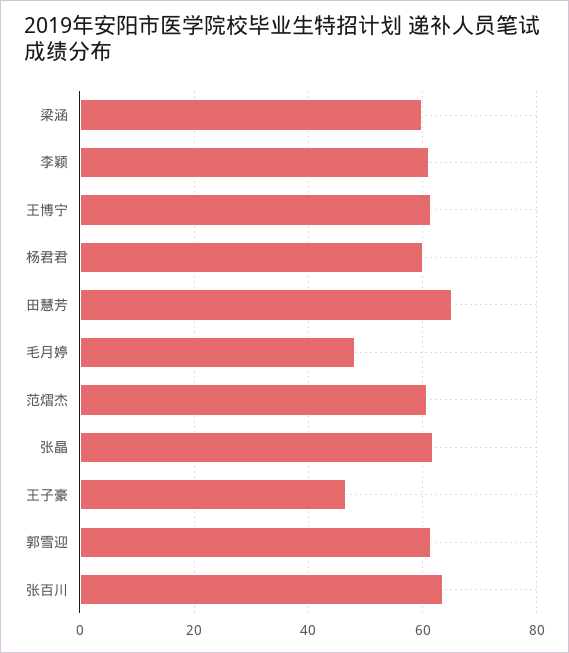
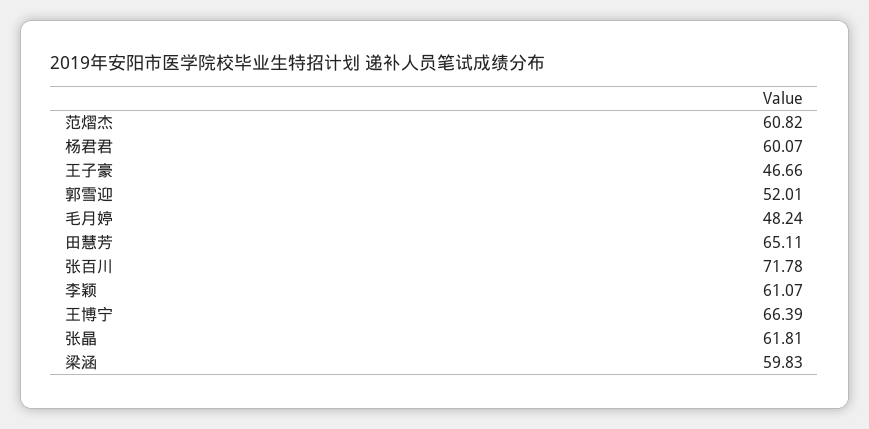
王博宁: 62 -> 66.39
郭雪迎: 62 -> 52.01
张百川: 64 -> 71.78

